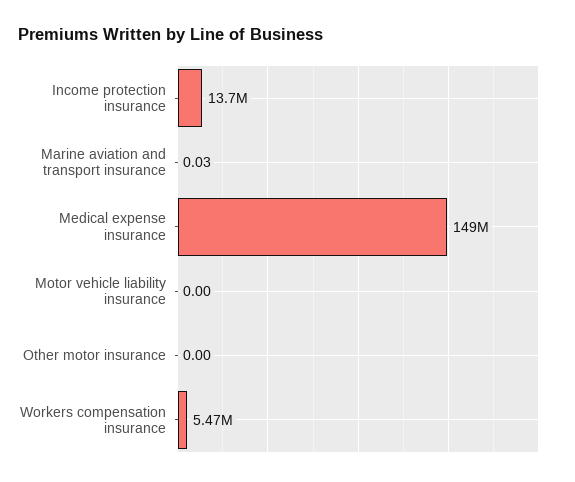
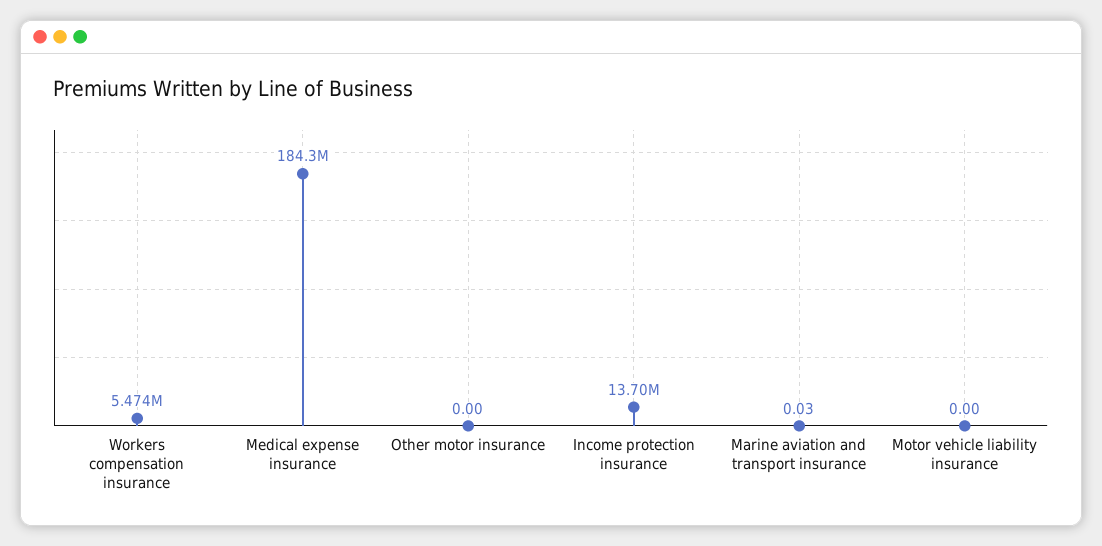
Medical expense insurance: 149000000 -> 184300000

